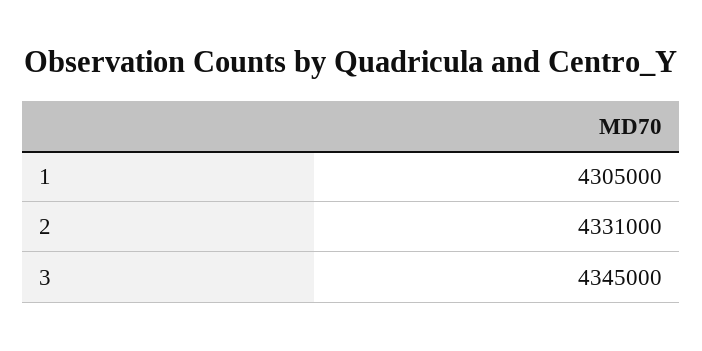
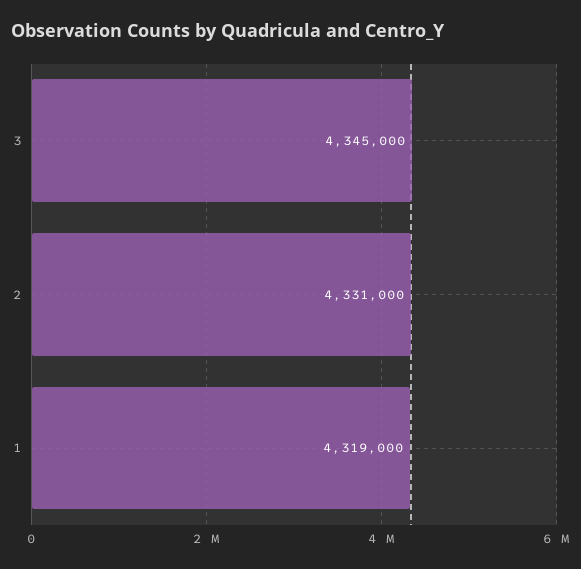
1: 4305000 -> 4319000

